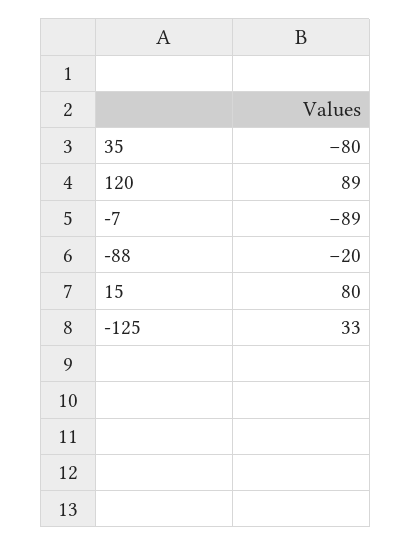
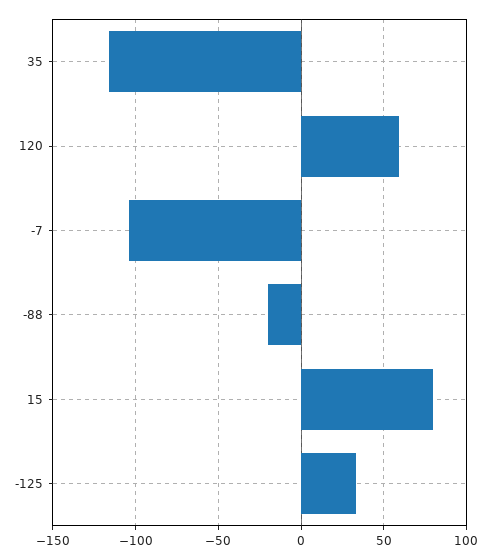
35: -80 -> -115
120: 89 -> 60
-7: -89 -> -105

